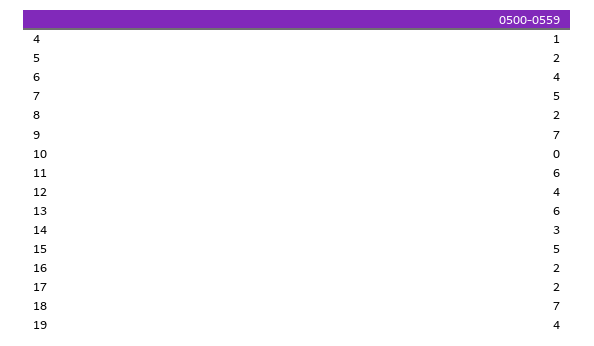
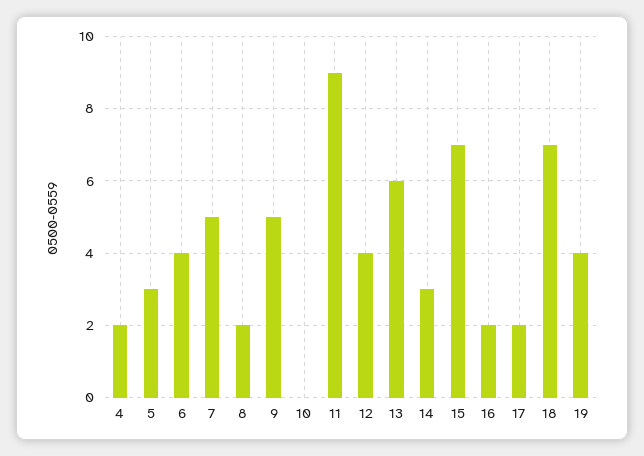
4: 1 -> 2
5: 2 -> 3
9: 7 -> 5
11: 6 -> 9
15: 5 -> 7

